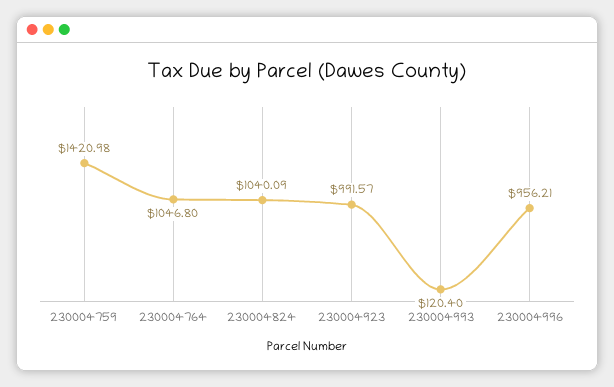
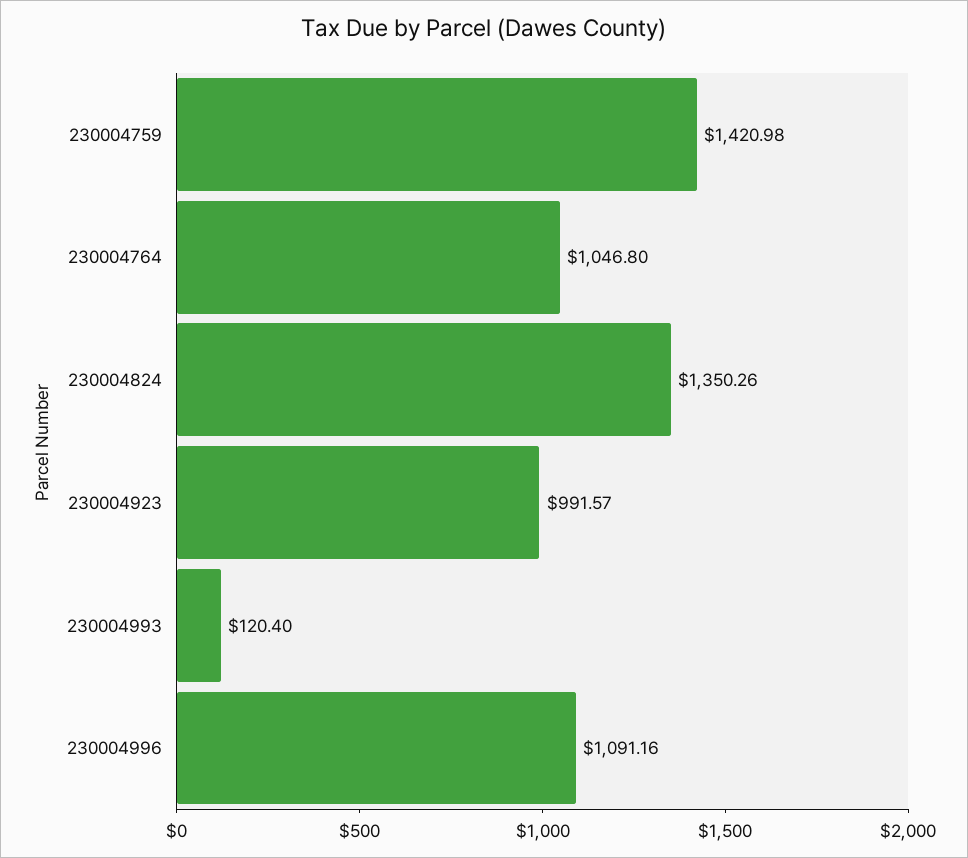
230004824: 1040.09 -> 1350.26
230004996: 956.21 -> 1091.16

